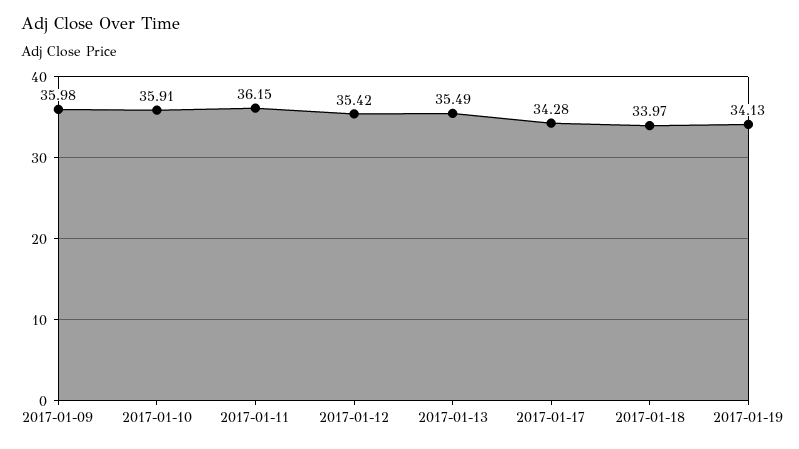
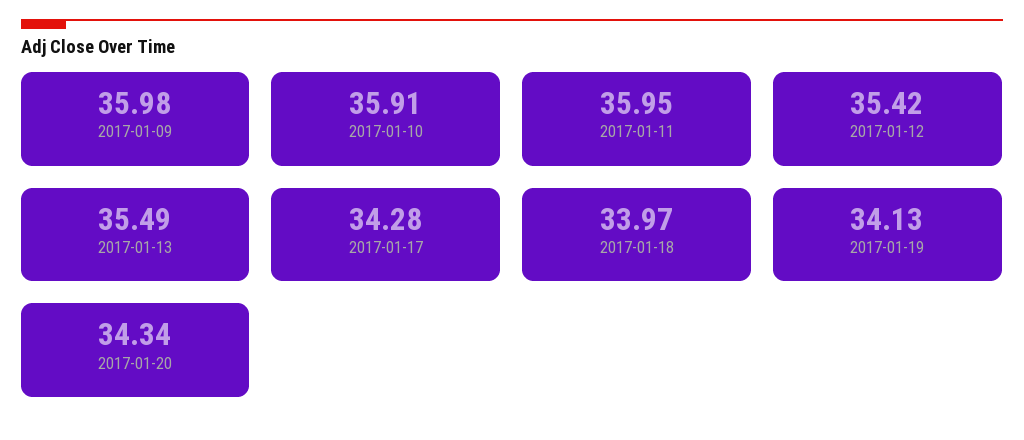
2017-01-11: 36.15 -> 35.95
2017-01-20: none -> 34.34

